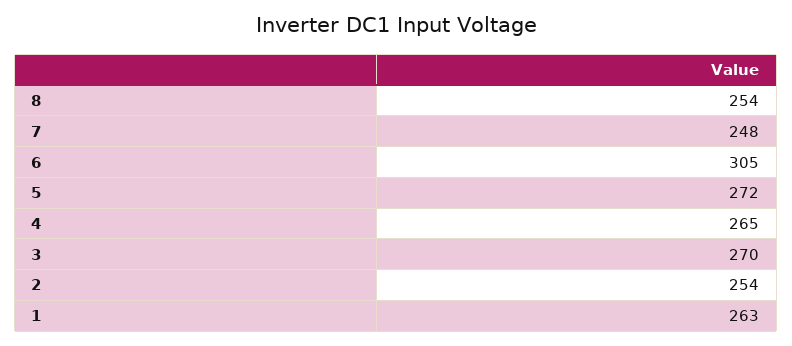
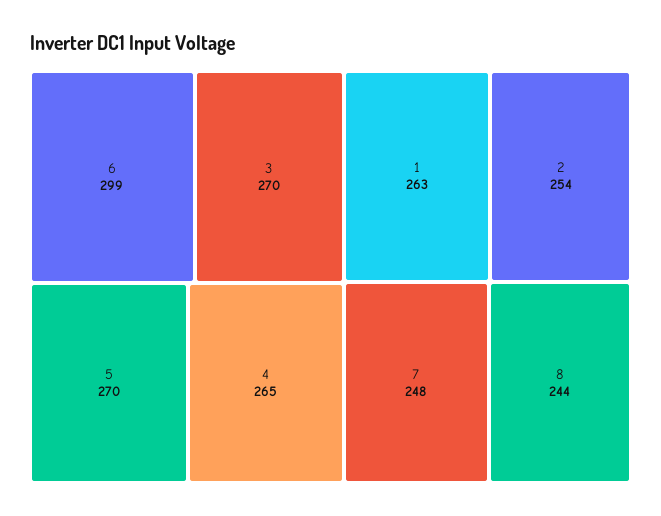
8: 254 -> 244
6: 305 -> 299
5: 272 -> 270

